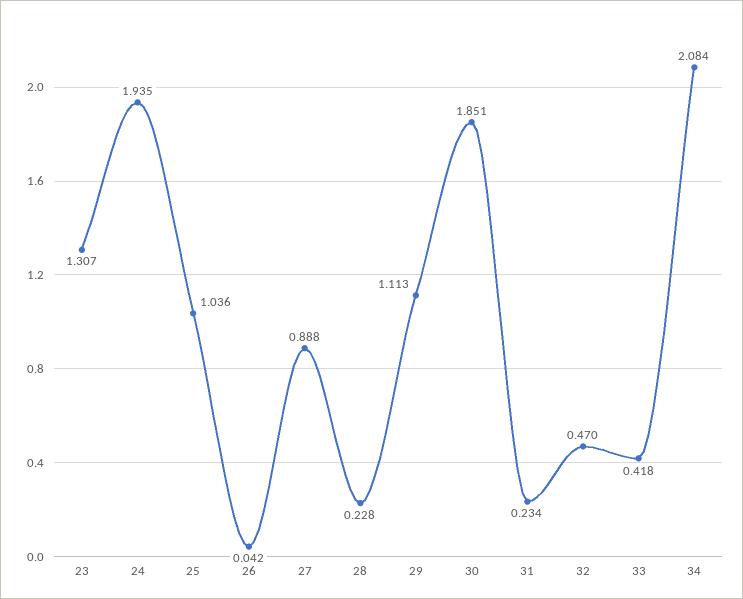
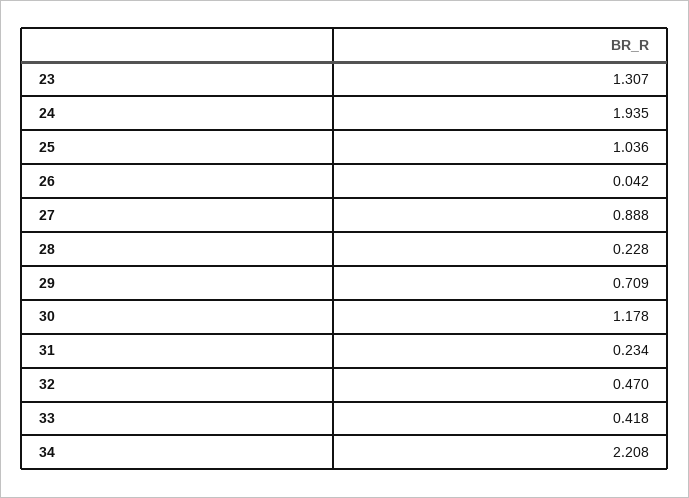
29: 1.113 -> 0.709
30: 1.851 -> 1.178
34: 2.084 -> 2.208

